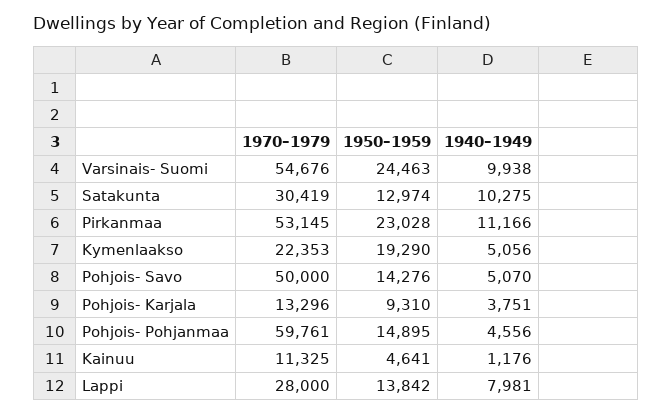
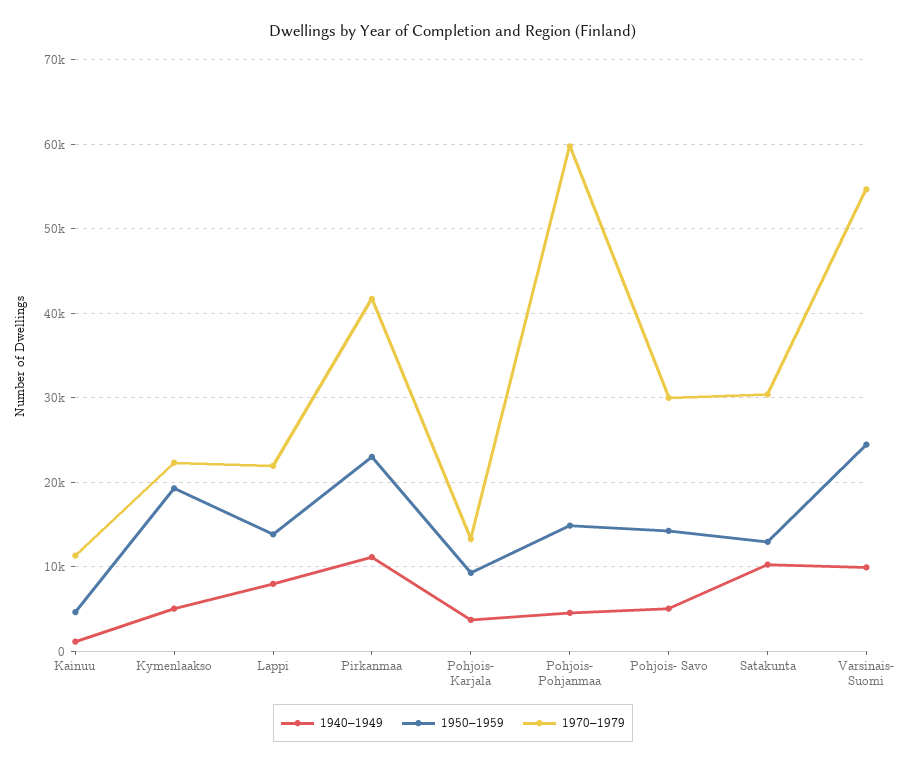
1970–1979, Pirkanmaa: 53145 -> 42000
1970–1979, Pohjois- Savo: 50000 -> 30000
1970–1979, Lappi: 28000 -> 22000

